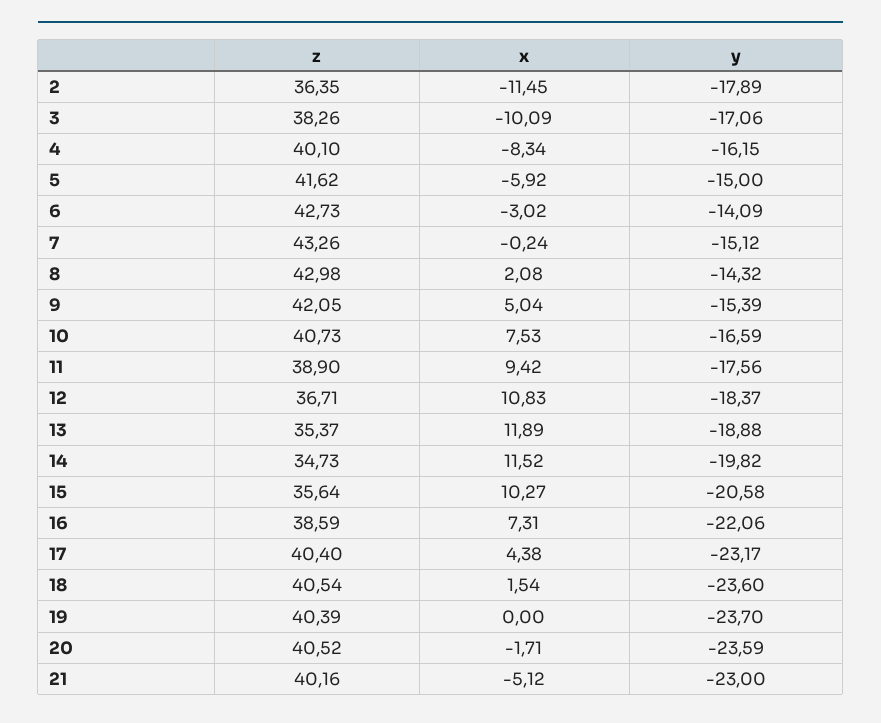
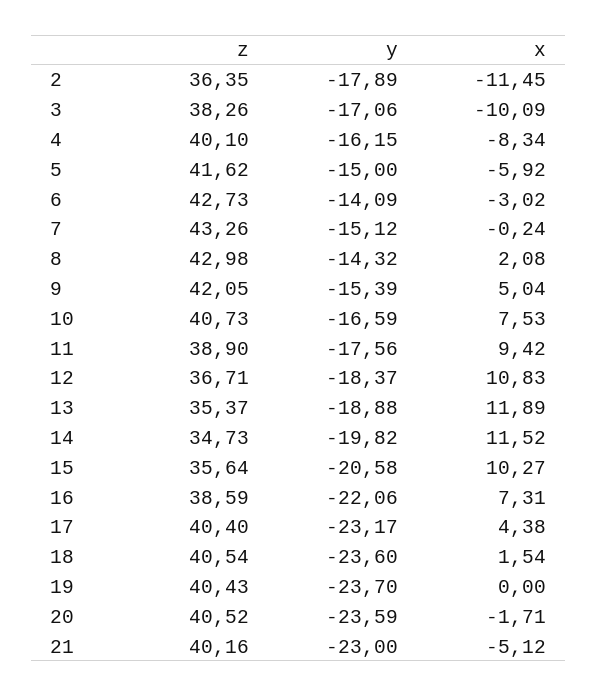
z, 19: 40.39 -> 40.43

